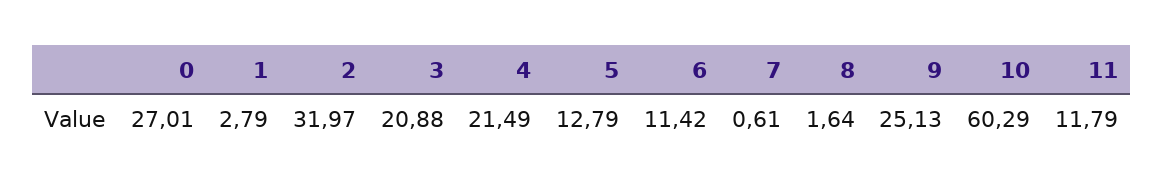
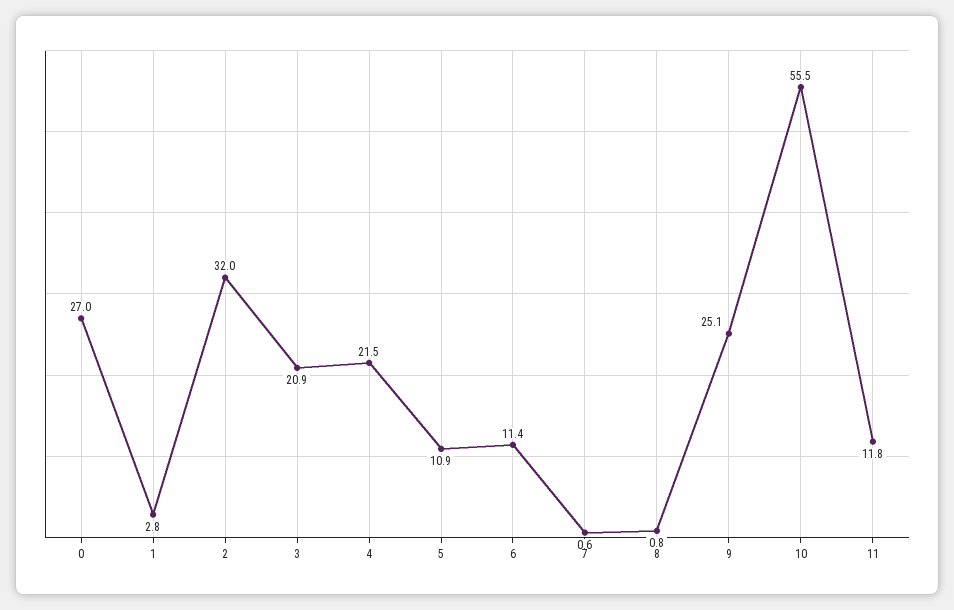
5: 12.79 -> 10.9
8: 1.64 -> 0.8
10: 60.29 -> 55.5

